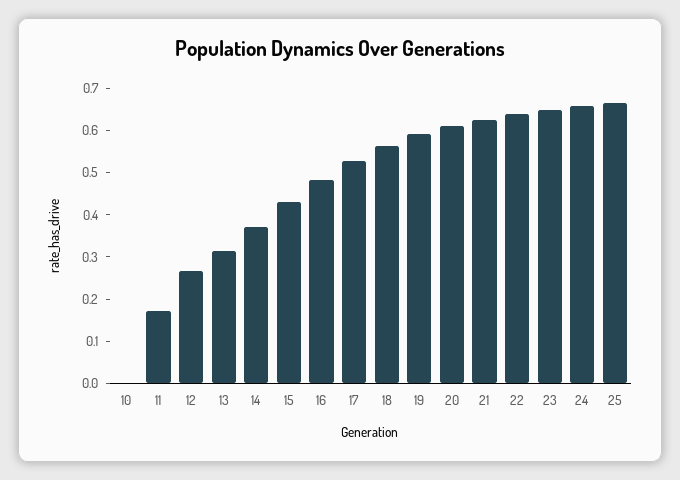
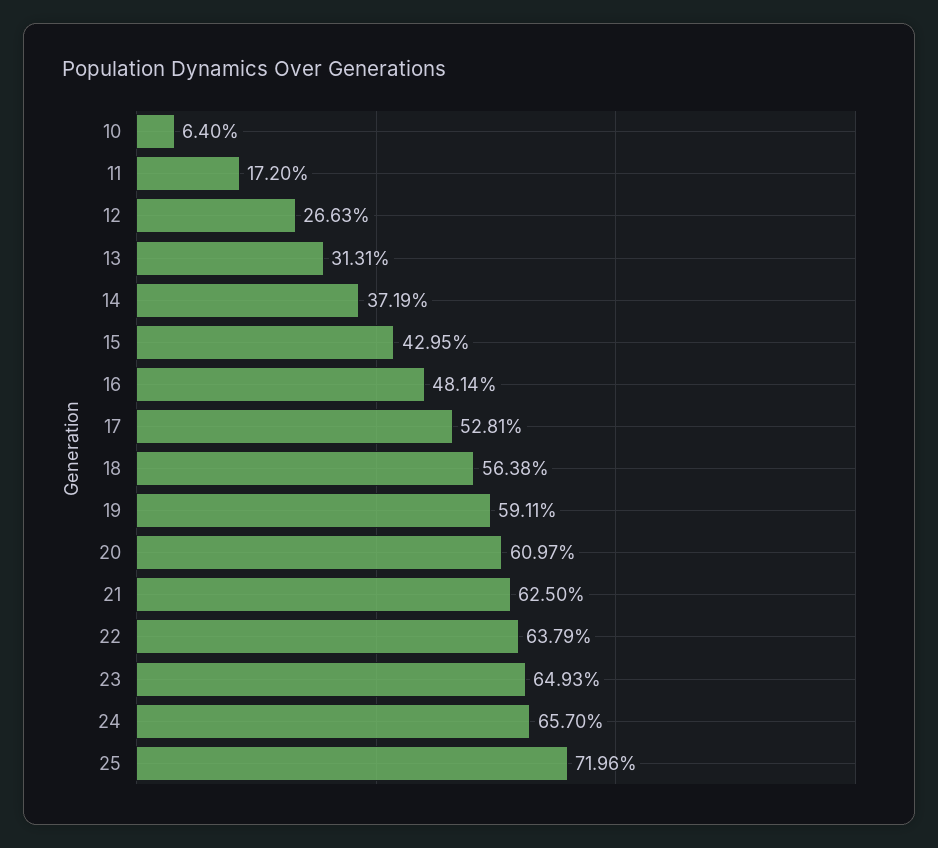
10: 0 -> 0.064
25: 0.66 -> 0.7196

